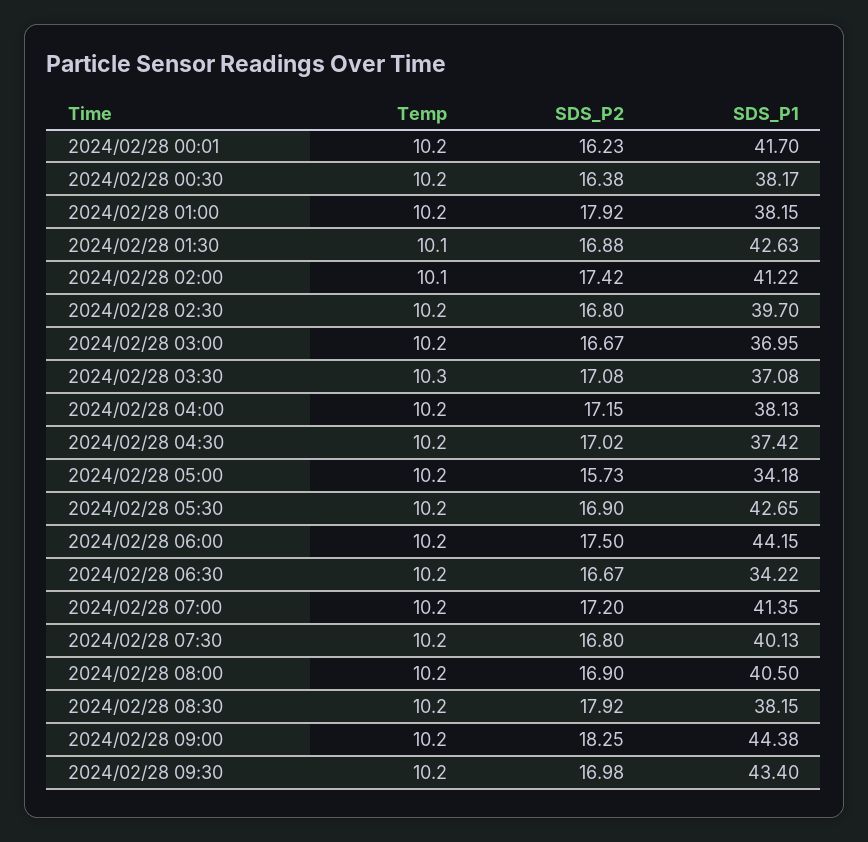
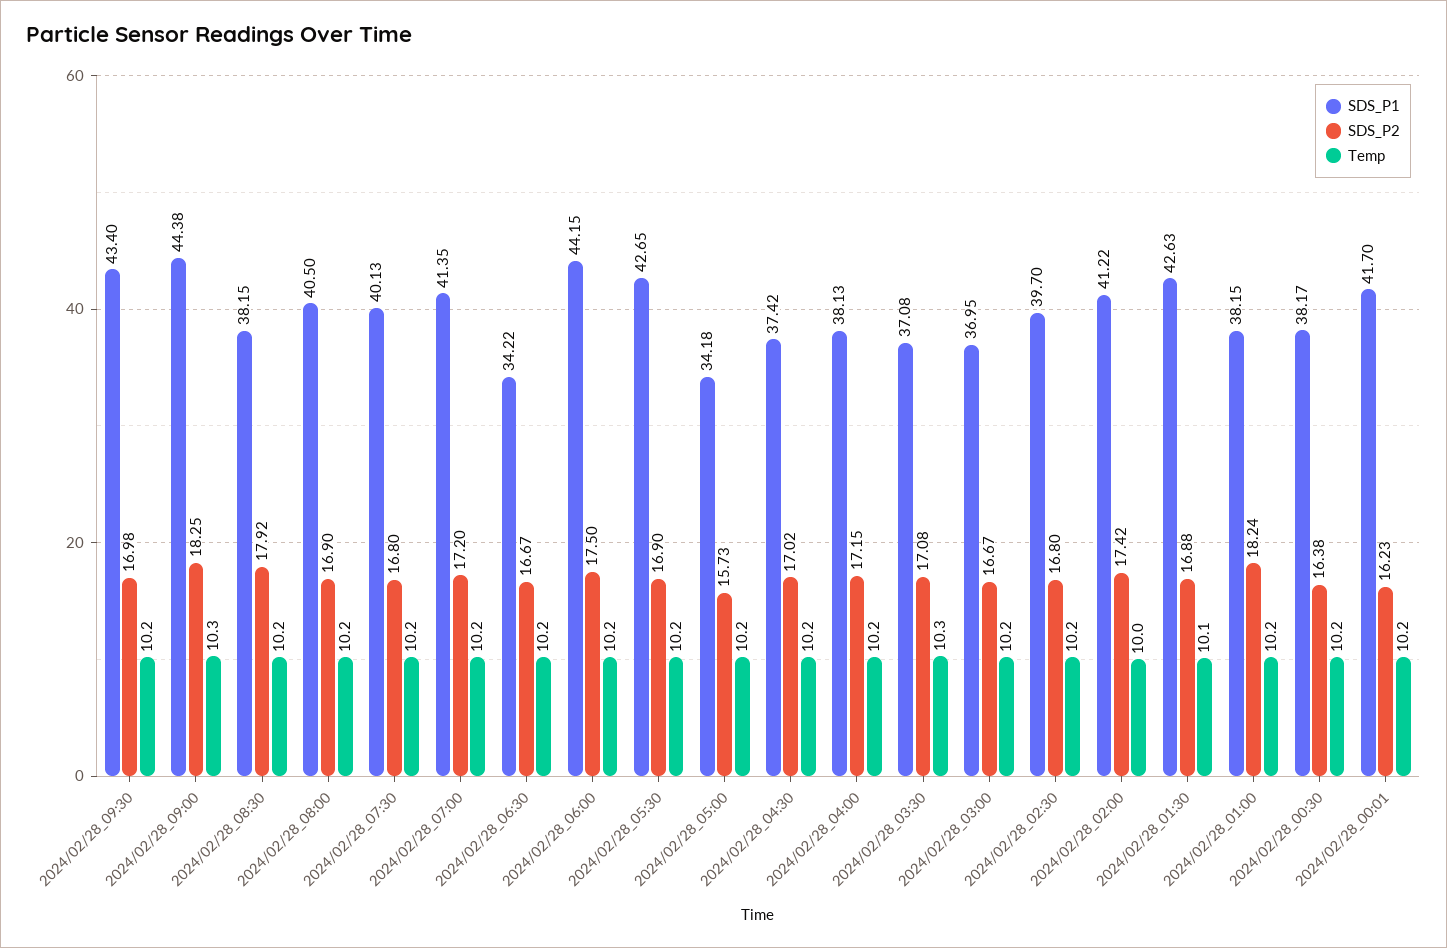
SDS_P2, 2024/02/28 01:00: 17.92 -> 18.24
Temp, 2024/02/28 02:00: 10.1 -> 10
Temp, 2024/02/28 09:00: 10.2 -> 10.3

